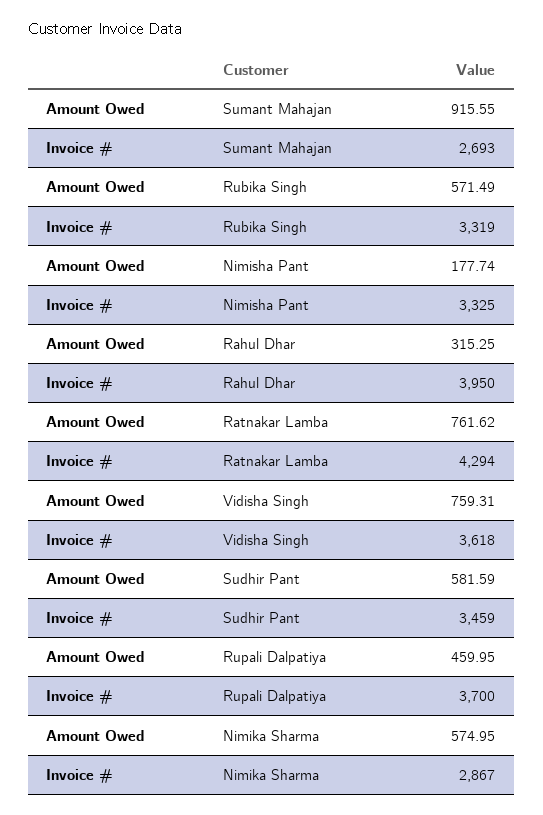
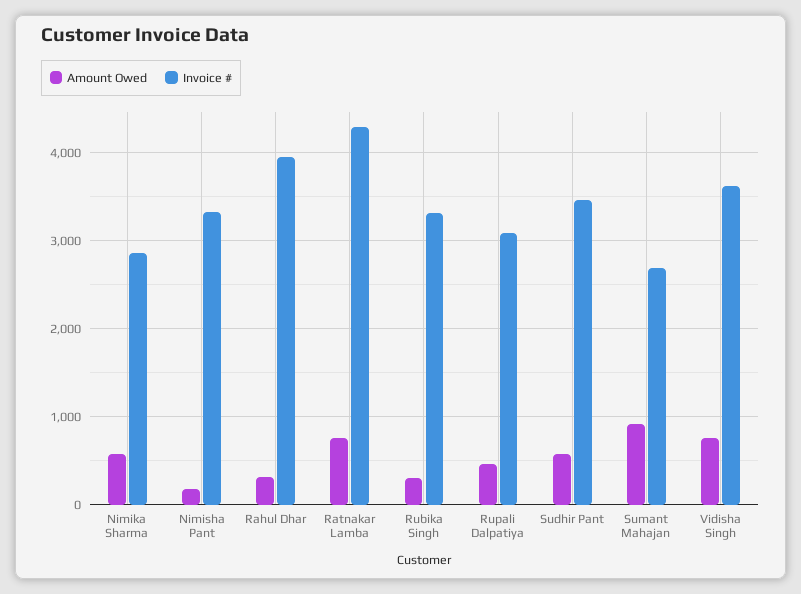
Amount Owed, Rubika Singh: 571.49 -> 300
Invoice #, Rupali Dalpatiya: 3700 -> 3100

